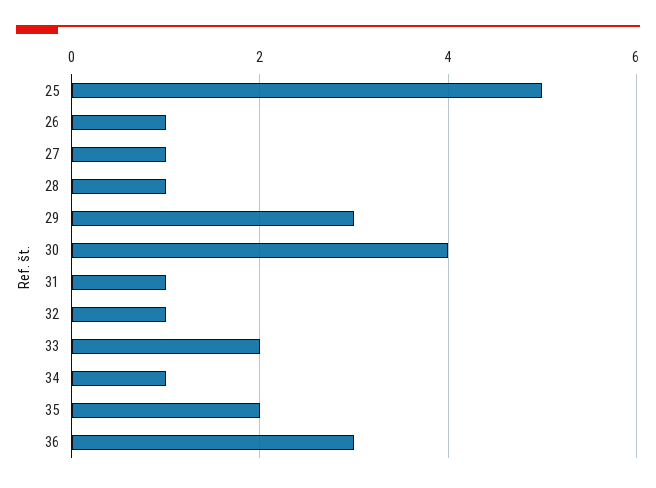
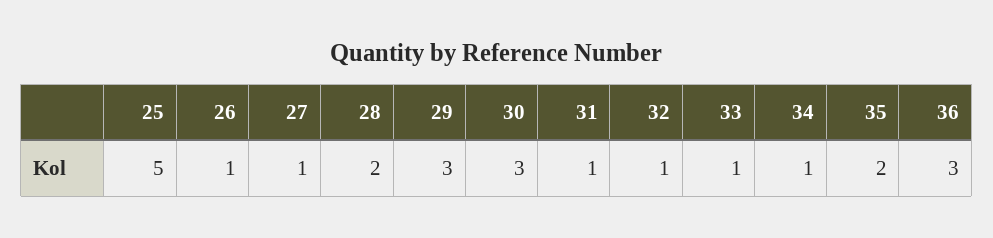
28: 1 -> 2
30: 4 -> 3
33: 2 -> 1

